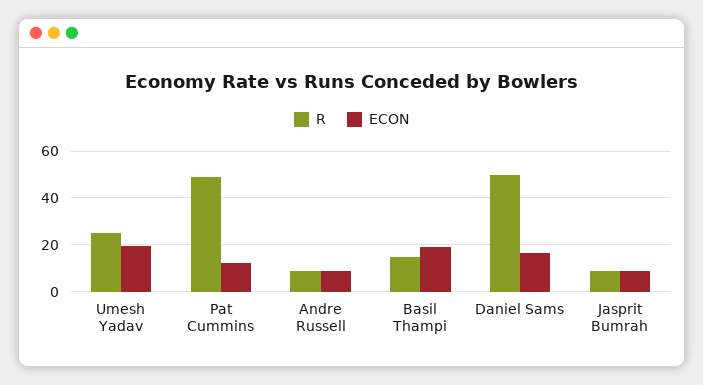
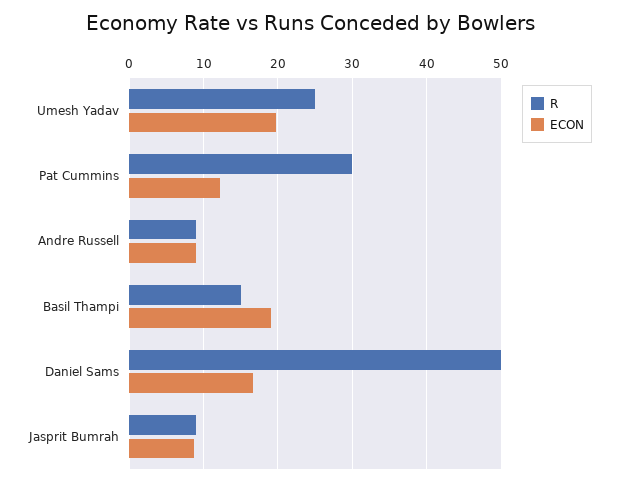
R, Pat Cummins: 50 -> 30

